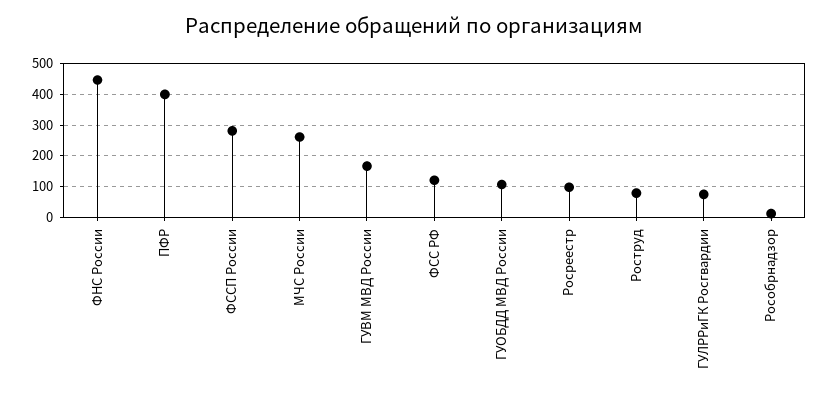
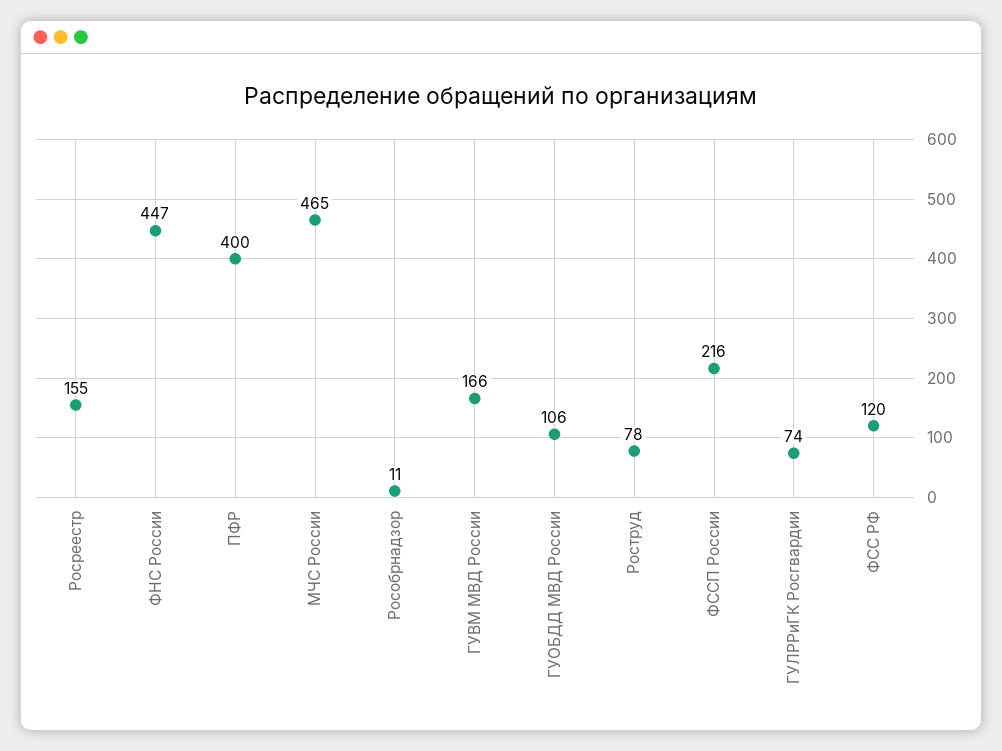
ФССП России: 280 -> 216
МЧС России: 260 -> 465
Росреестр: 100 -> 155

